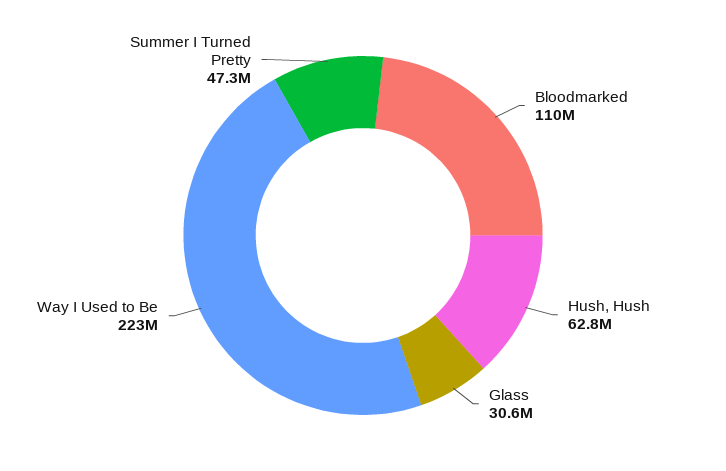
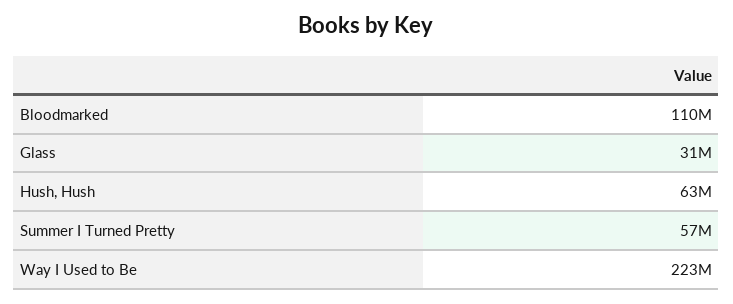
Summer I Turned Pretty: 47300000 -> 57000000

